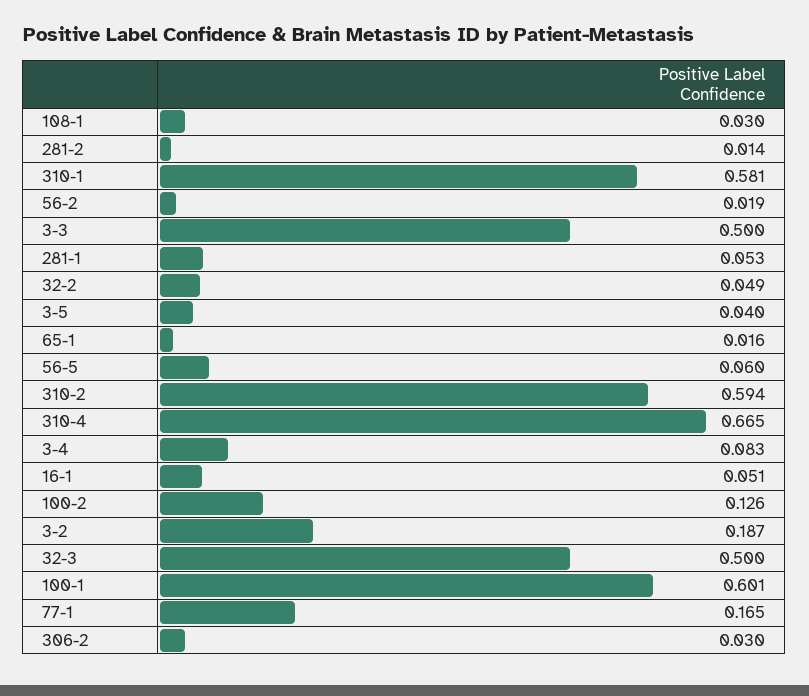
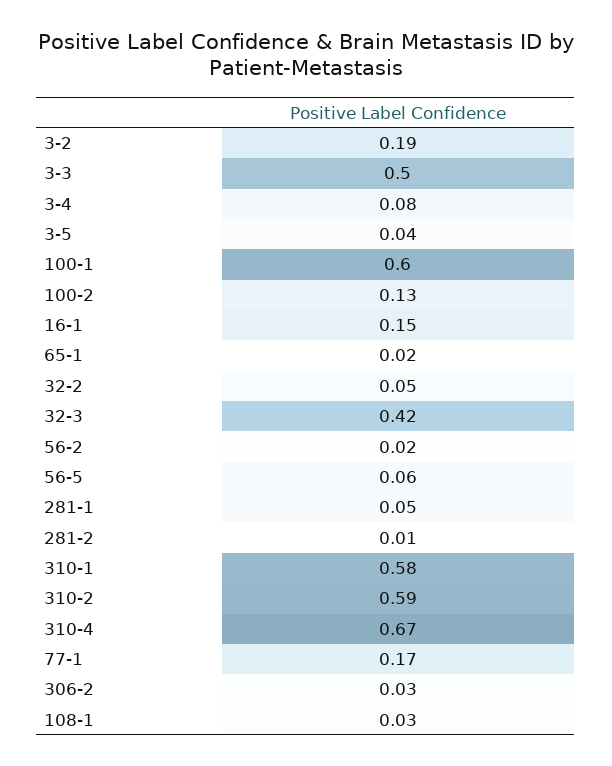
16-1: 0.051 -> 0.15
32-3: 0.5 -> 0.42

